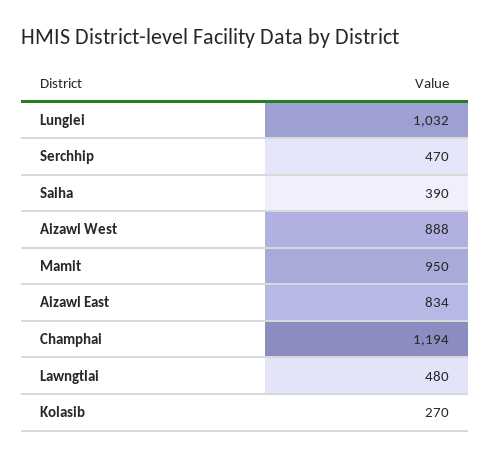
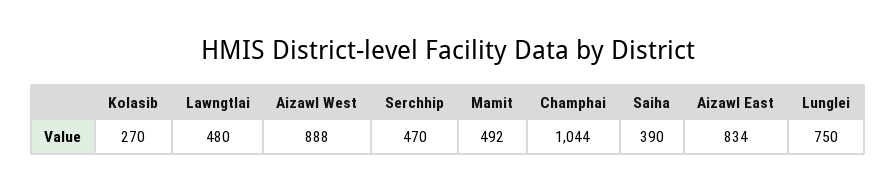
Lunglei: 1032 -> 750
Mamit: 950 -> 492
Champhai: 1194 -> 1044

